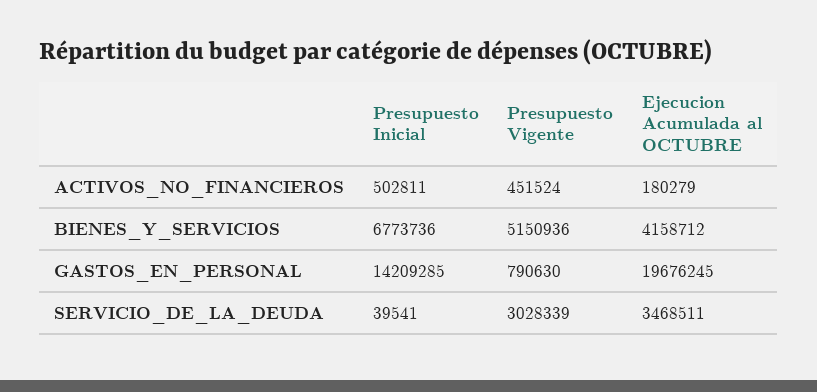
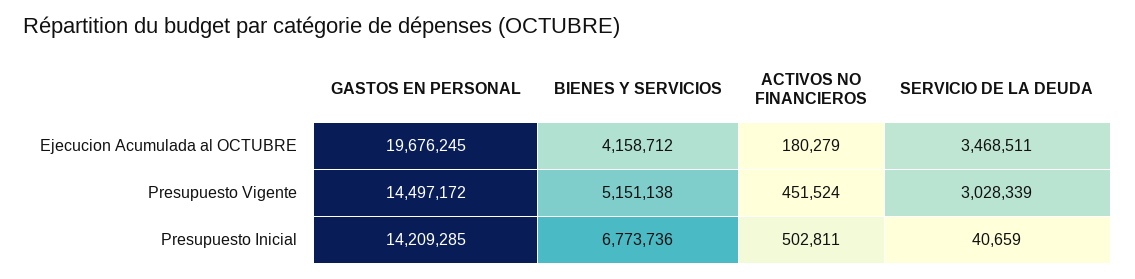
Presupuesto Vigente, BIENES_Y_SERVICIOS: 5150936 -> 5151138
Presupuesto Vigente, GASTOS_EN_PERSONAL: 790630 -> 14497172
Presupuesto Inicial, SERVICIO_DE_LA_DEUDA: 39541 -> 40659

